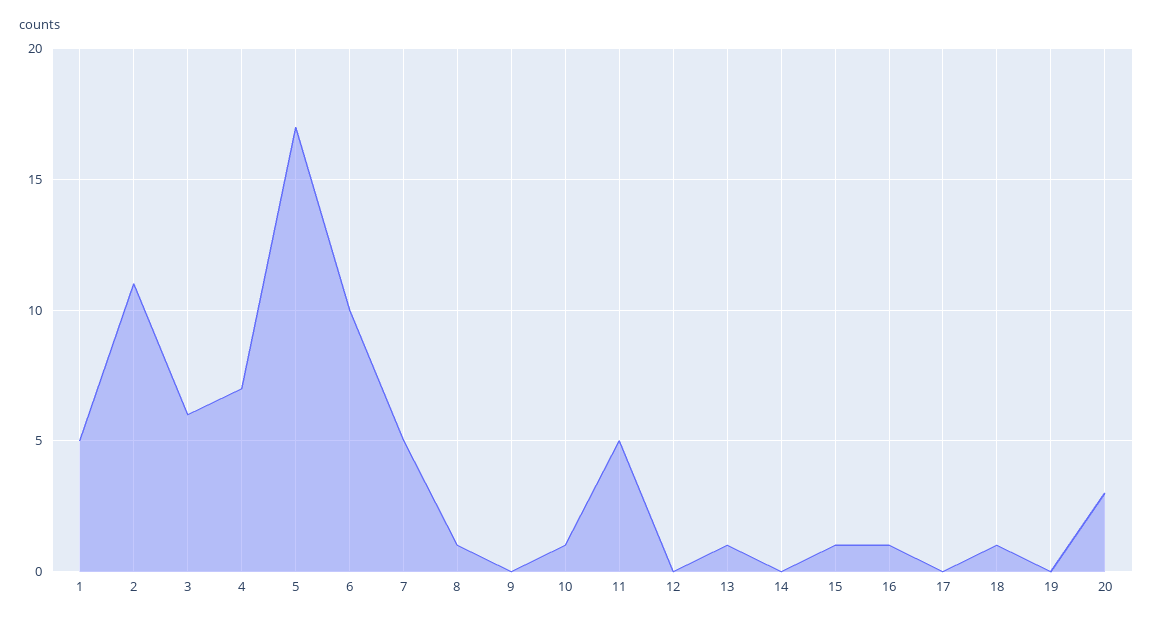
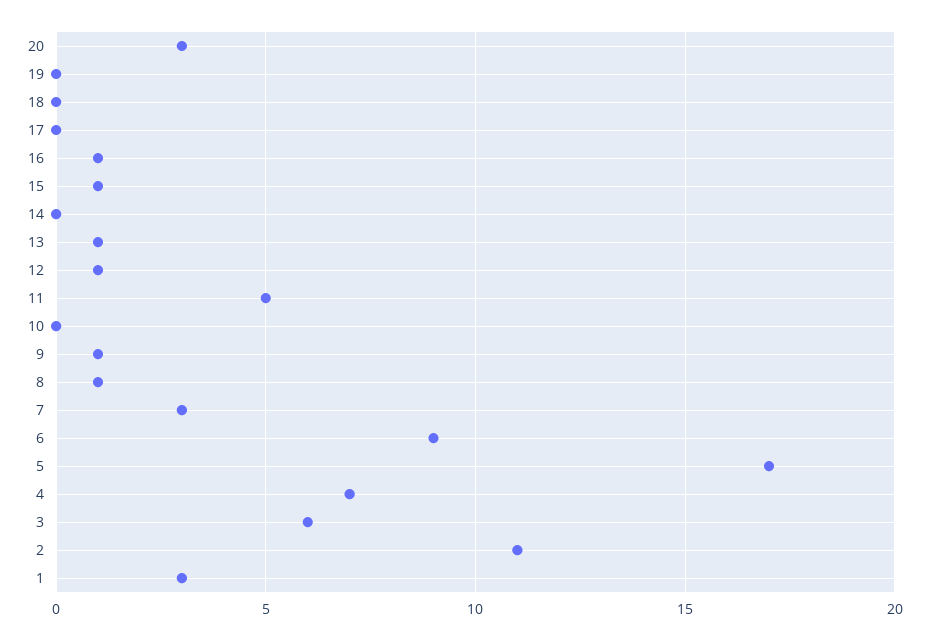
1: 5 -> 3
6: 10 -> 9
7: 5 -> 3
9: 0 -> 1
10: 1 -> 0
12: 0 -> 1
18: 1 -> 0

